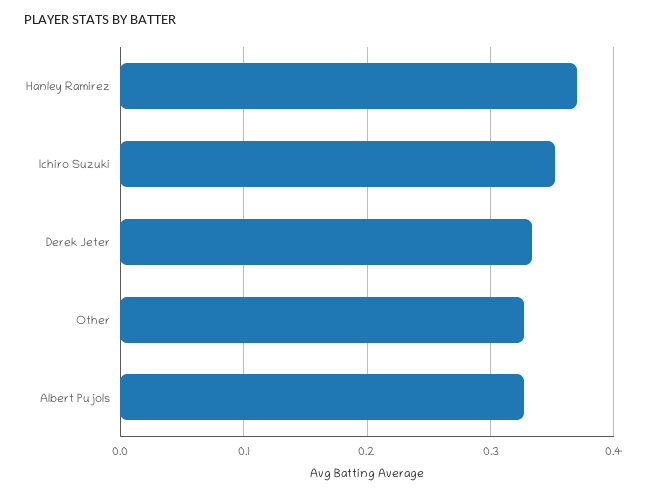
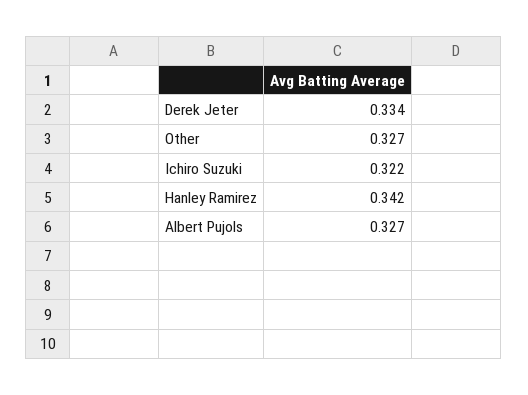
Hanley Ramirez: 0.37 -> 0.342
Ichiro Suzuki: 0.35 -> 0.322

